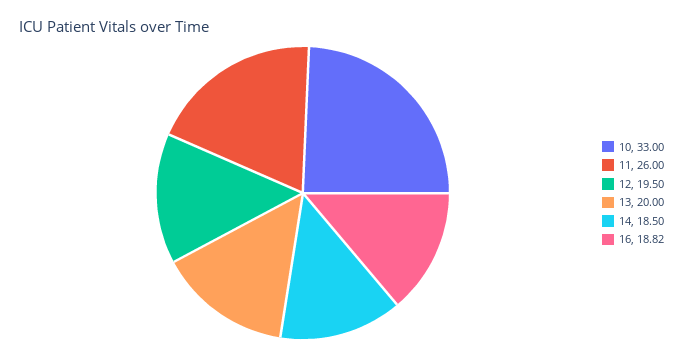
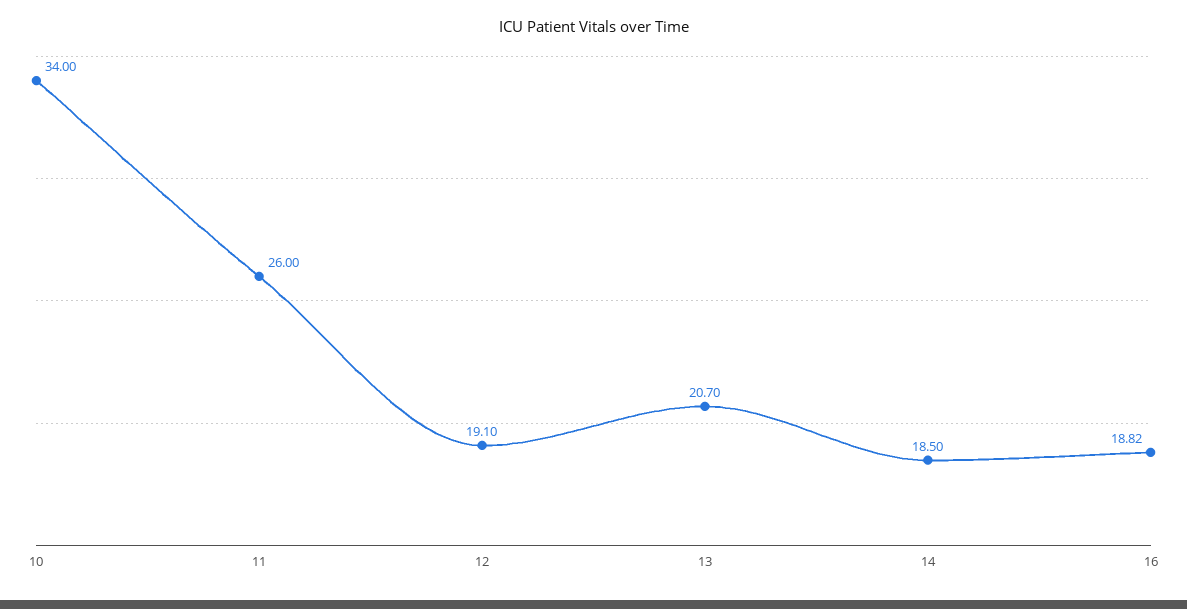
10: 33 -> 34
12: 19.5 -> 19.1
13: 20 -> 20.7

